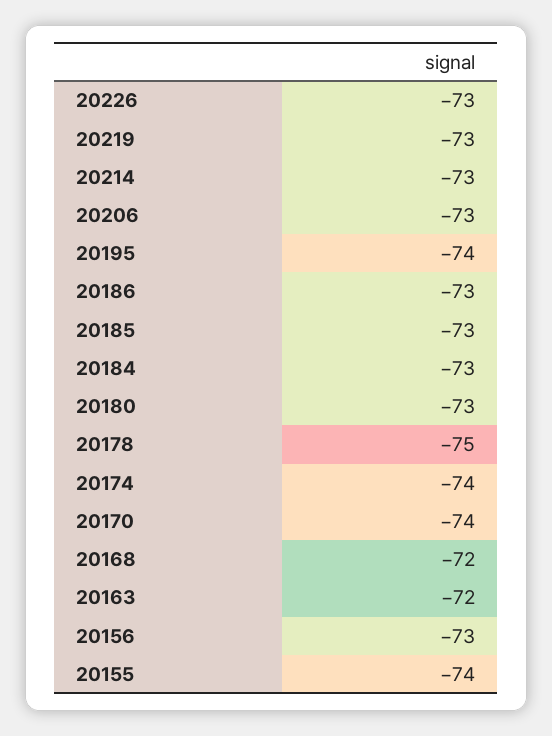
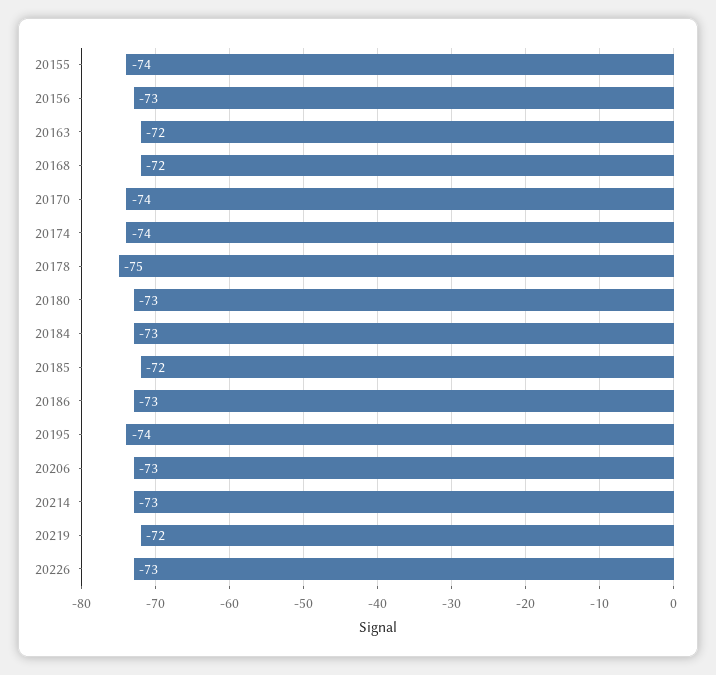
20219: -73 -> -72
20185: -73 -> -72

